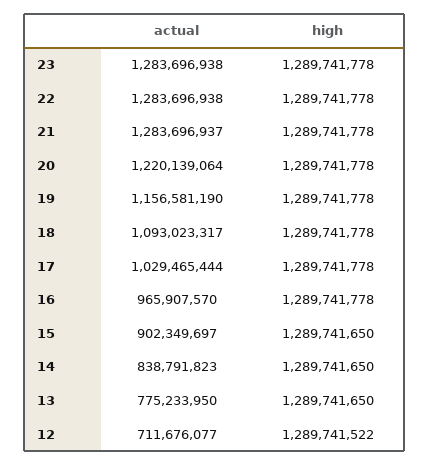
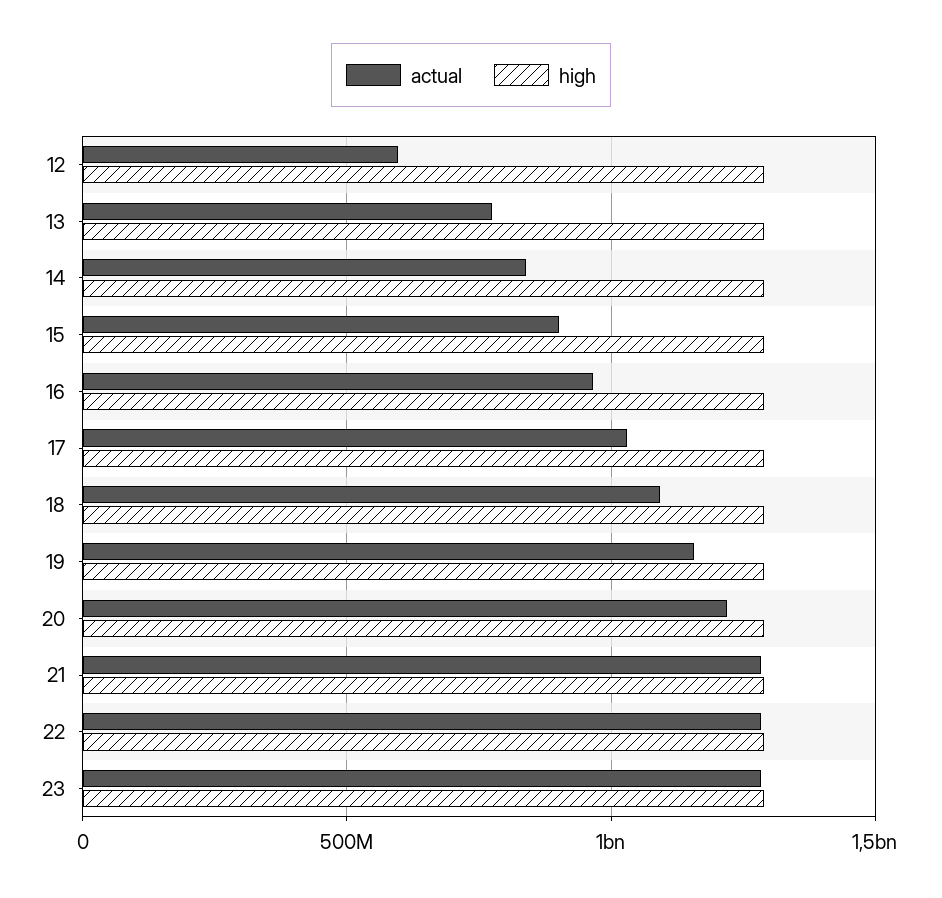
actual, 12: 711676077 -> 600000000

